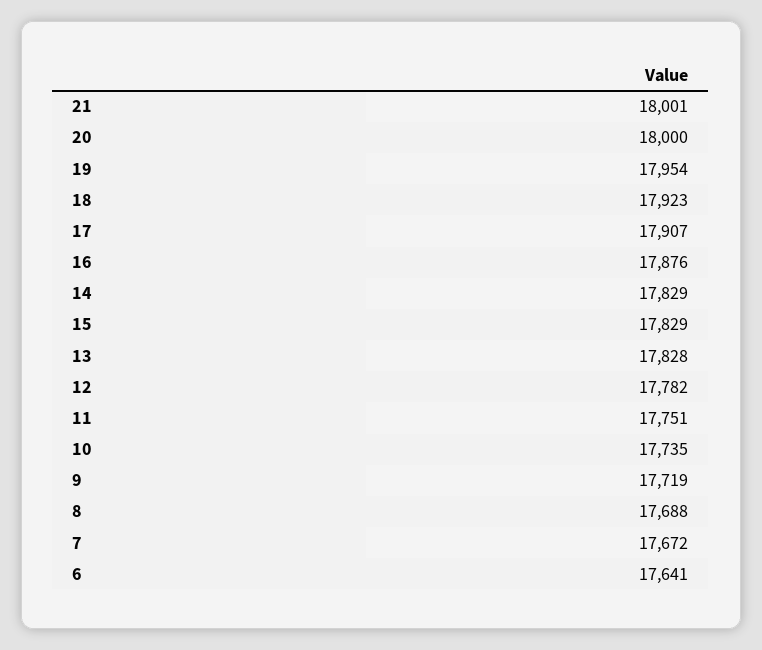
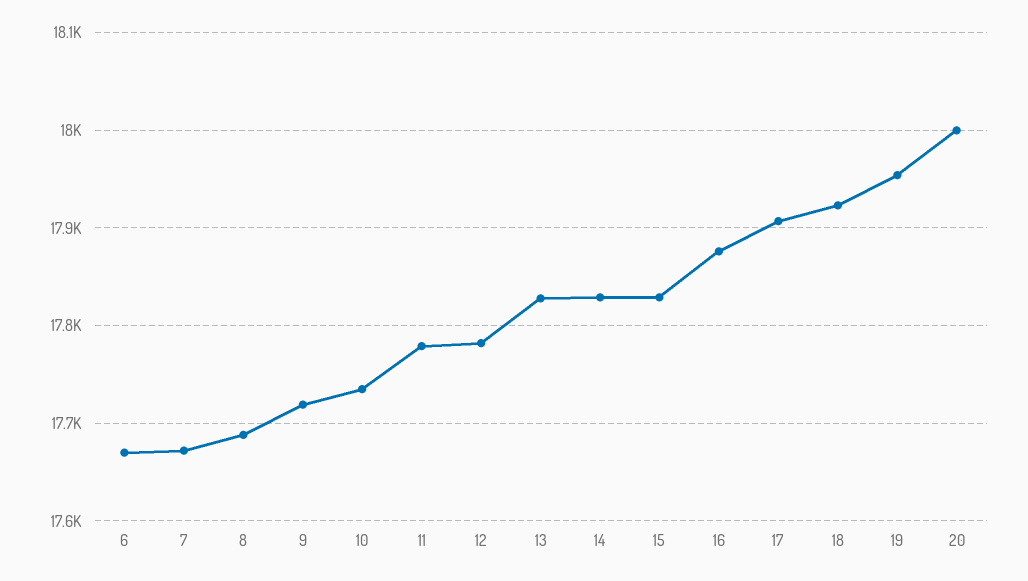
21: 18001 -> none
11: 17751 -> 17780
6: 17641 -> 17670

